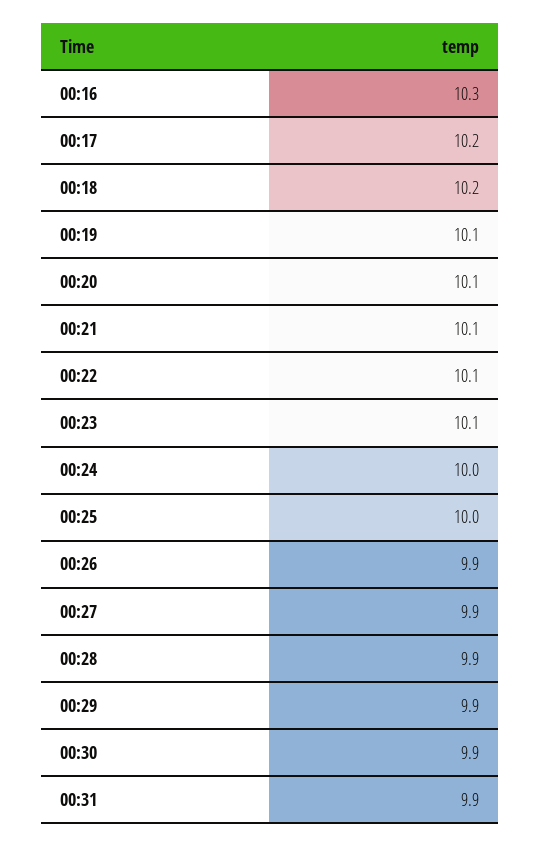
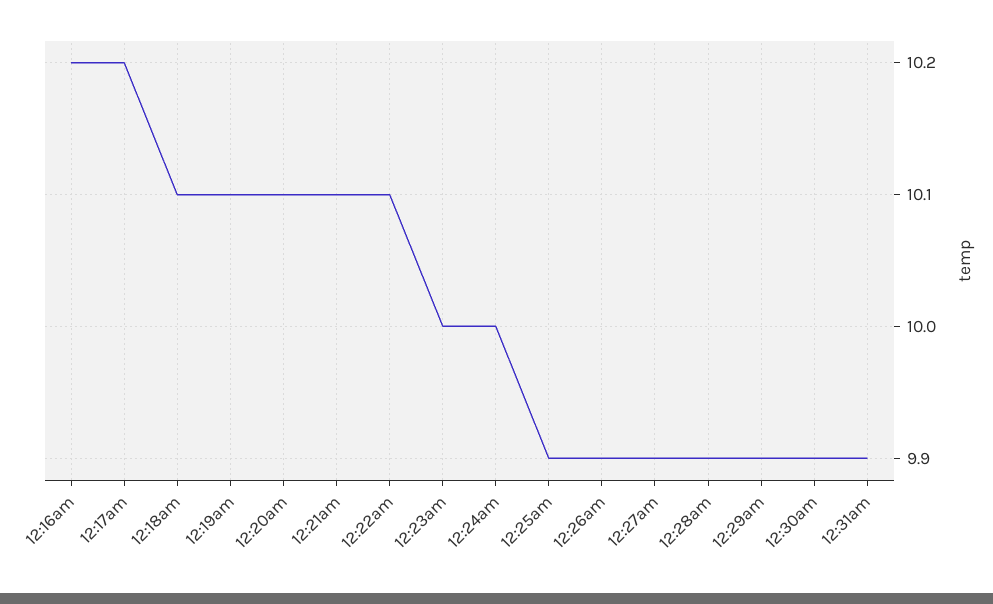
00:16: 10.3 -> 10.2
00:18: 10.2 -> 10.1
00:23: 10.1 -> 10
00:25: 10 -> 9.9

